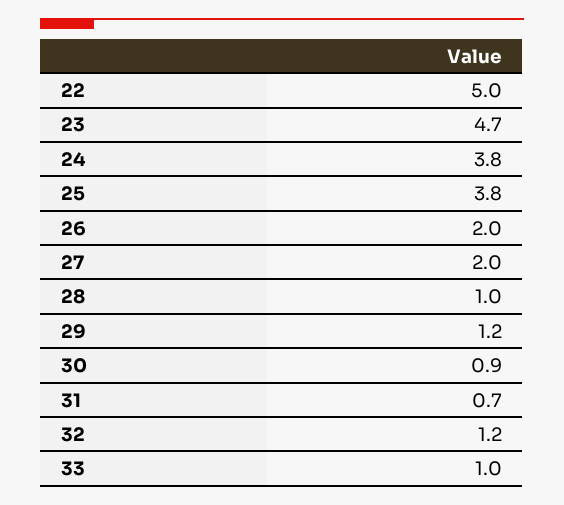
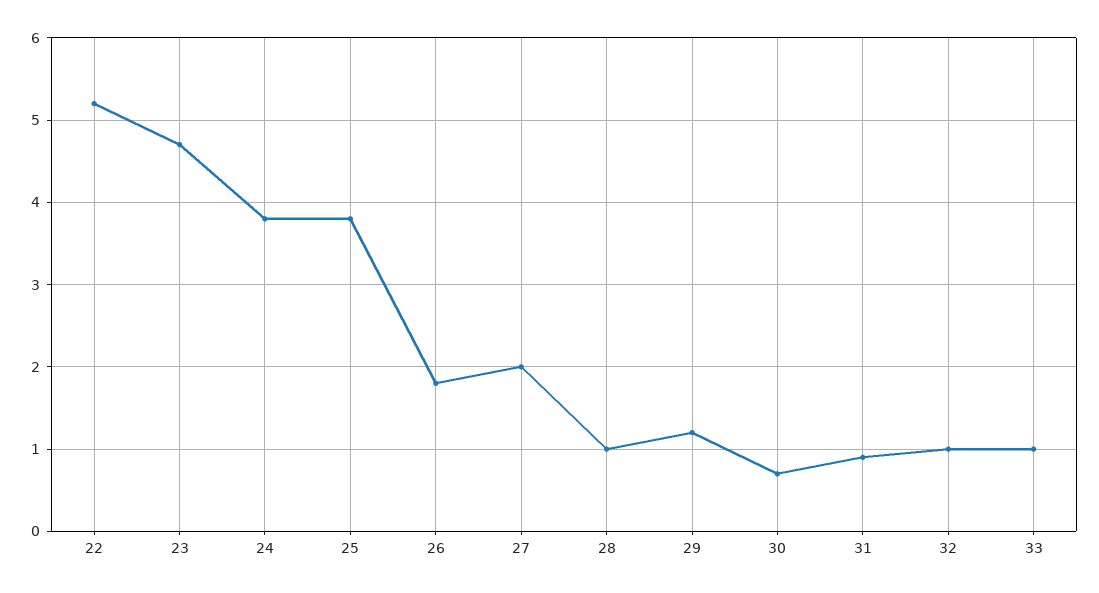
22: 5 -> 5.2
26: 2 -> 1.8
30: 0.9 -> 0.7
31: 0.7 -> 0.9
32: 1.2 -> 1

